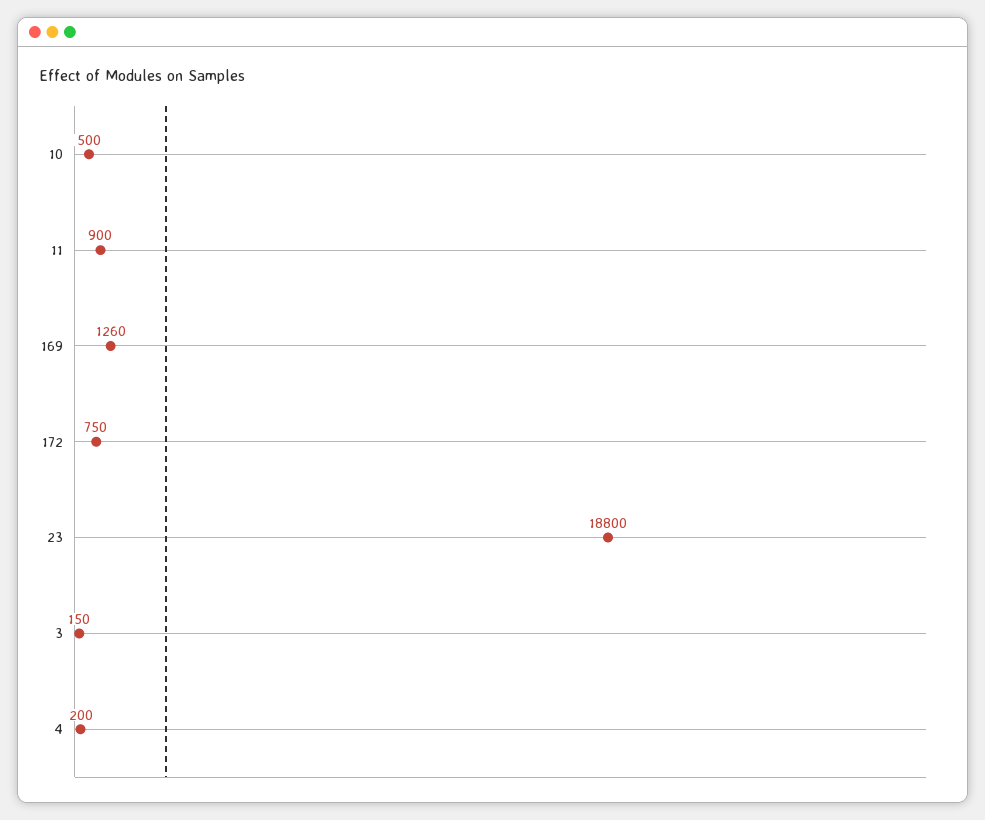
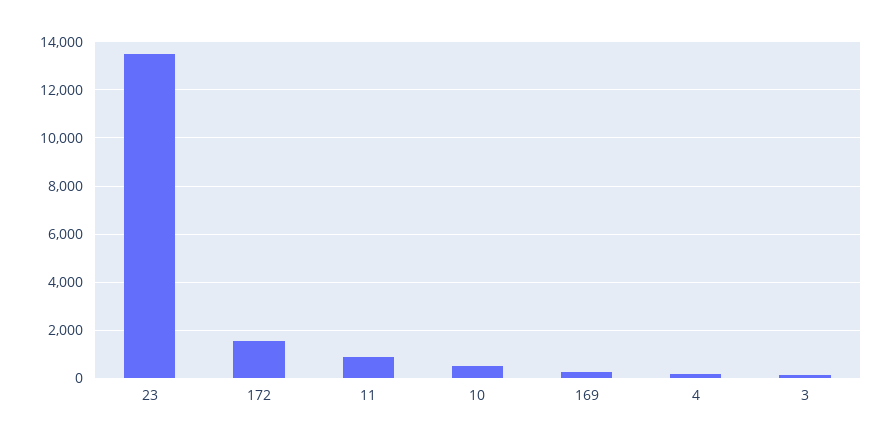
169: 1260 -> 250
172: 750 -> 1500
23: 18800 -> 13500

